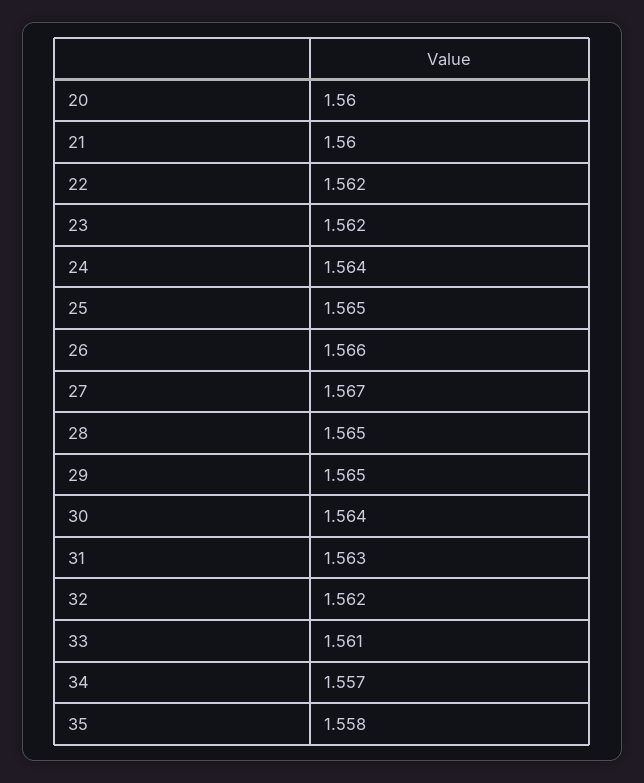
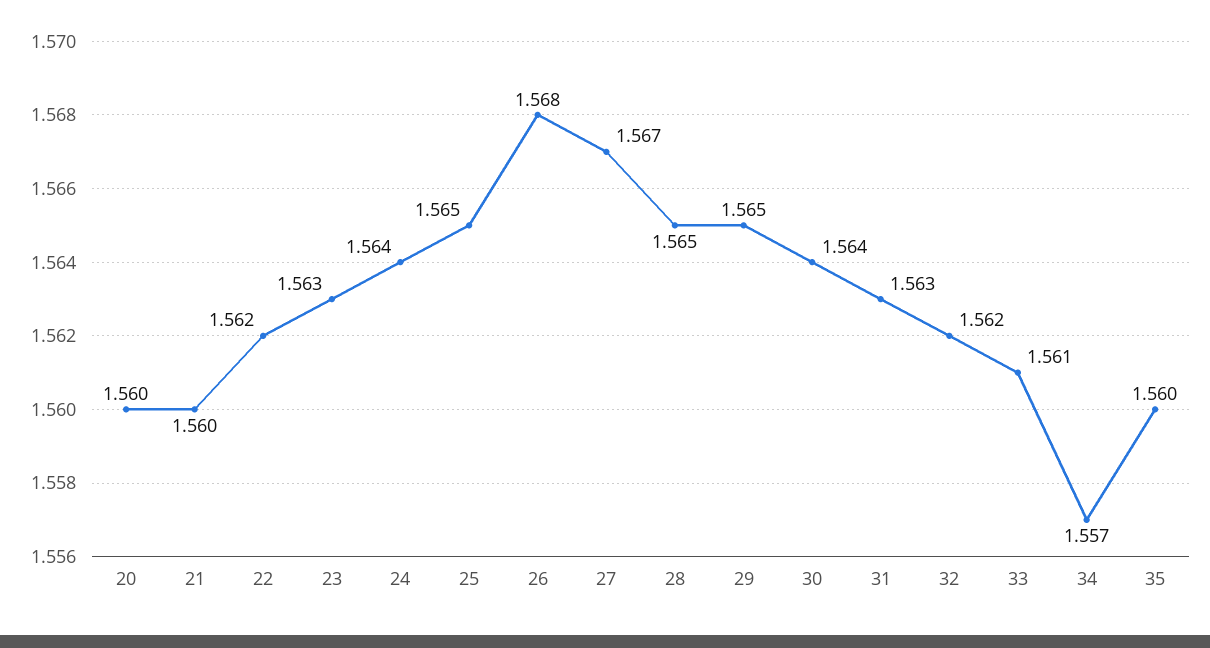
23: 1.562 -> 1.563
26: 1.566 -> 1.568
35: 1.558 -> 1.56

